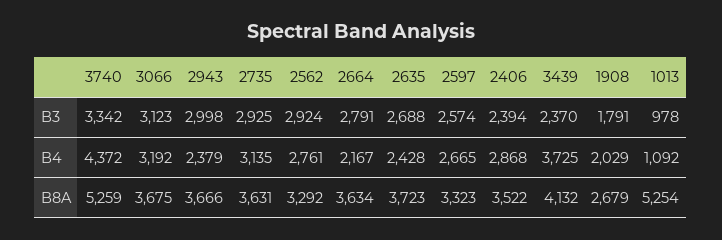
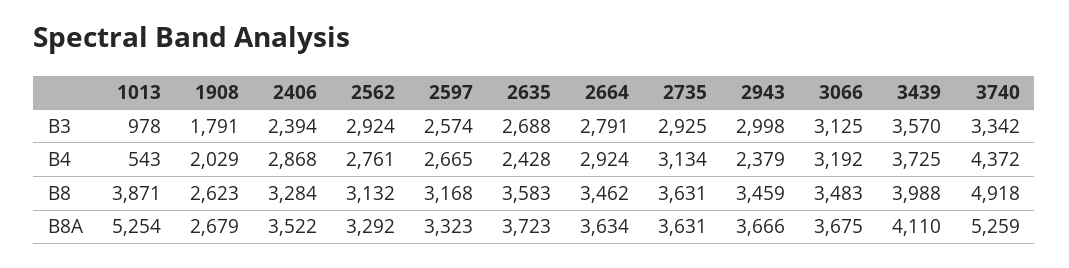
3066, B3: 3123 -> 3125
3439, B3: 2370 -> 3570
2735, B4: 3135 -> 3134
2664, B4: 2167 -> 2924
1013, B4: 1092 -> 543
3439, B8A: 4132 -> 4110
1013, B8: none -> 3871
1908, B8: none -> 2623
2406, B8: none -> 3284
2562, B8: none -> 3132
2597, B8: none -> 3168
2635, B8: none -> 3583
2664, B8: none -> 3462
2735, B8: none -> 3631
2943, B8: none -> 3459
3066, B8: none -> 3483
3439, B8: none -> 3988
3740, B8: none -> 4918

